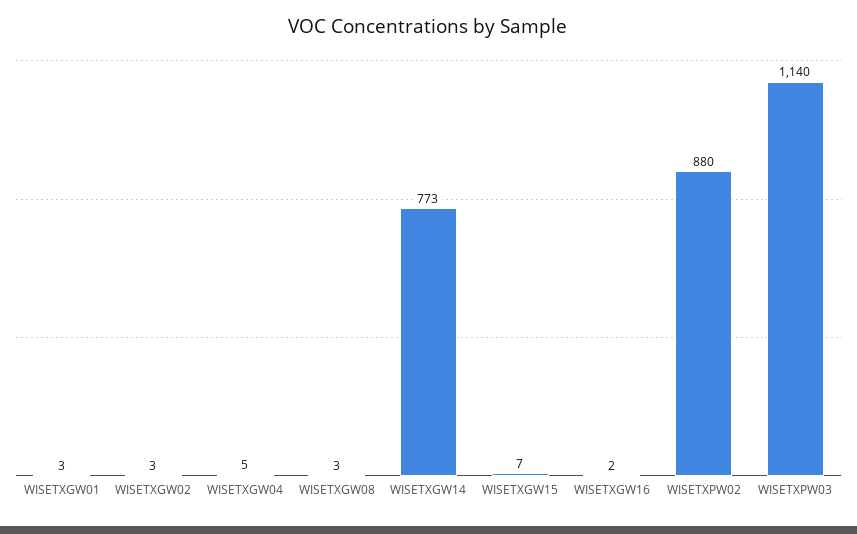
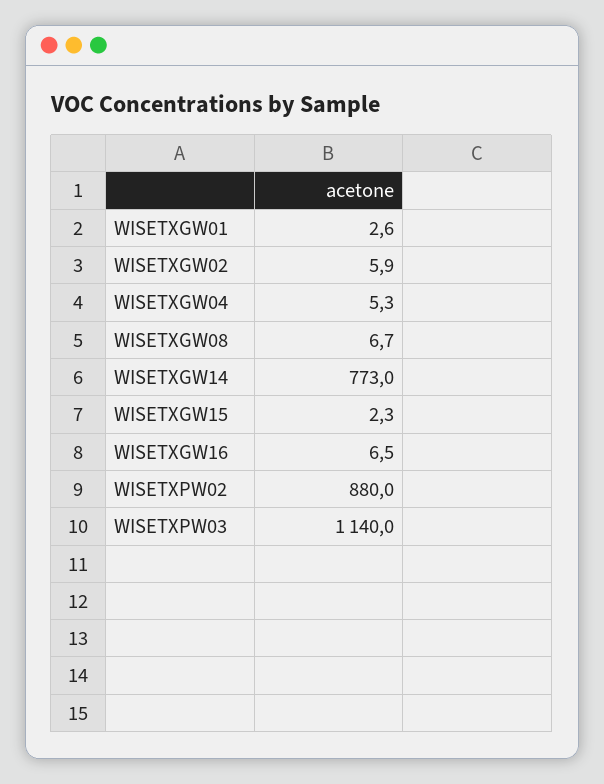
WISETXGW02: 3 -> 5.9
WISETXGW08: 3 -> 6.7
WISETXGW15: 7 -> 2.3
WISETXGW16: 2 -> 6.5

